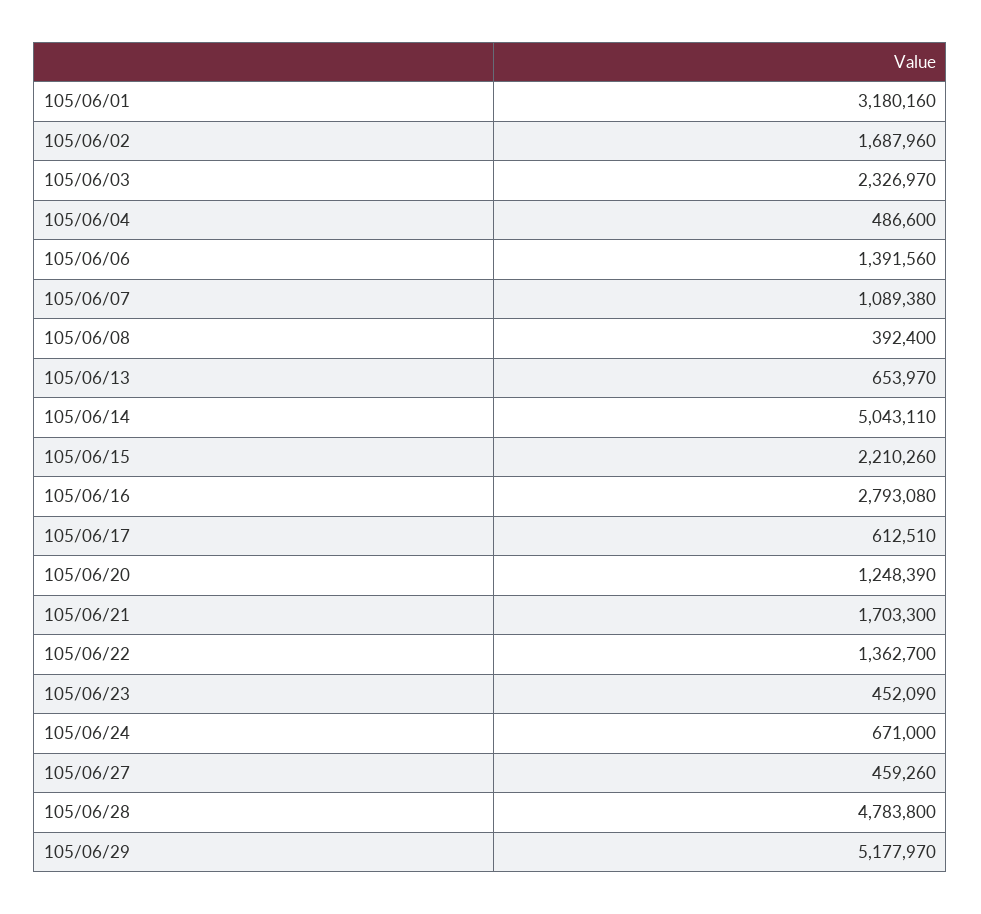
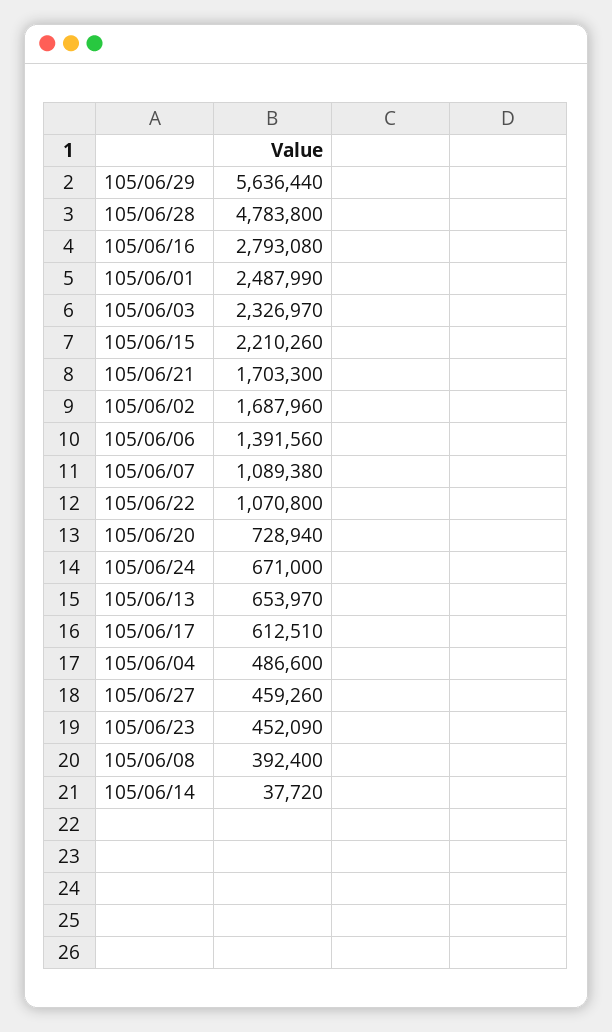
105/06/01: 3180160 -> 2487990
105/06/14: 5043110 -> 37720
105/06/20: 1248390 -> 728940
105/06/22: 1362700 -> 1070800
105/06/29: 5177970 -> 5636440

